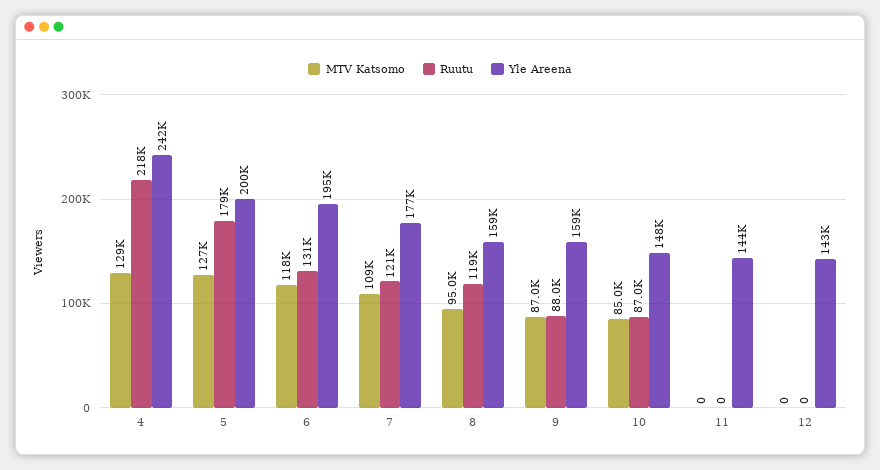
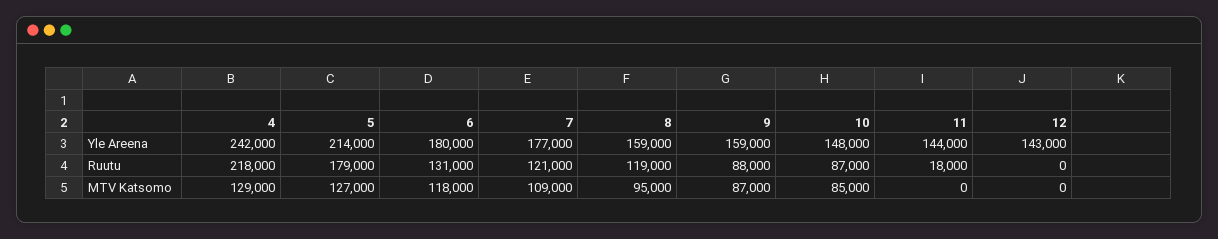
Yle Areena, 5: 200000 -> 214000
Yle Areena, 6: 195000 -> 180000
Ruutu, 11: 0 -> 18000

